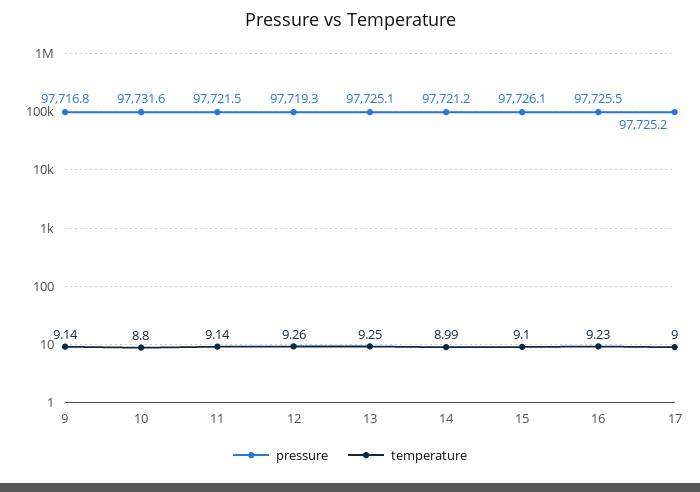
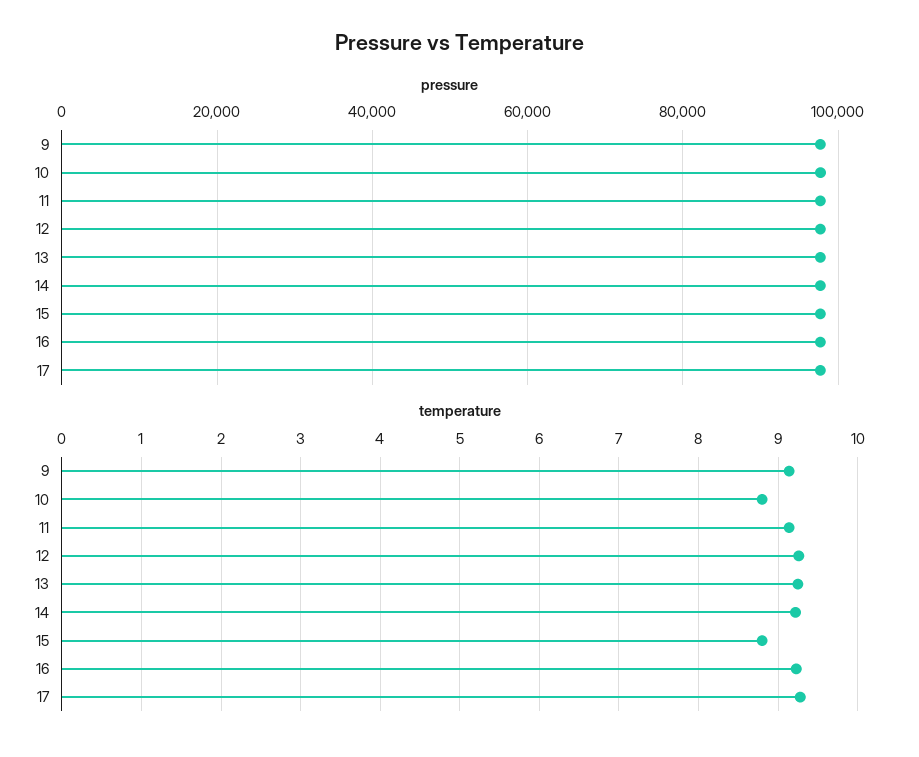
temperature, 14: 8.99 -> 9.2
temperature, 15: 9.1 -> 8.8
temperature, 17: 9 -> 9.3

